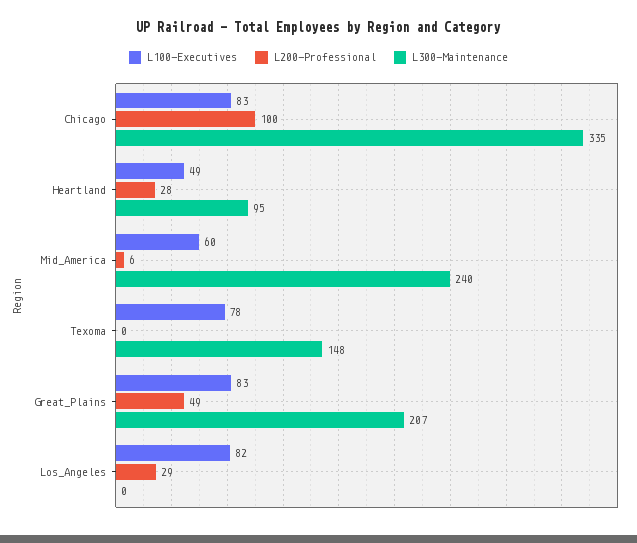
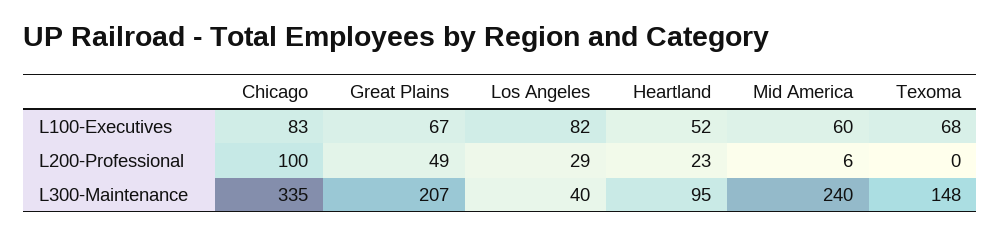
L100-Executives, Heartland: 49 -> 52
L200-Professional, Heartland: 28 -> 23
L100-Executives, Texoma: 78 -> 68
L100-Executives, Great_Plains: 83 -> 67
L300-Maintenance, Los_Angeles: 0 -> 40

